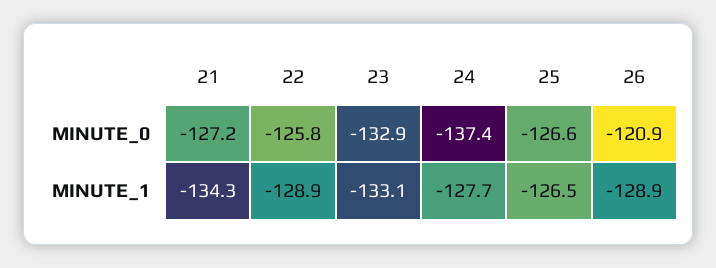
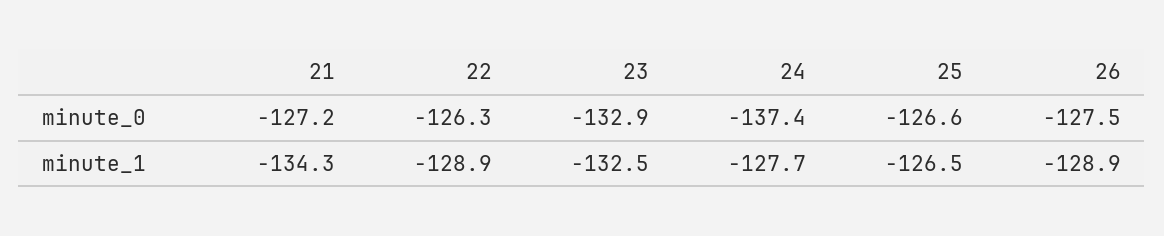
22, MINUTE_0: -125.8 -> -126.3
26, MINUTE_0: -120.9 -> -127.5
23, MINUTE_1: -133.1 -> -132.5

